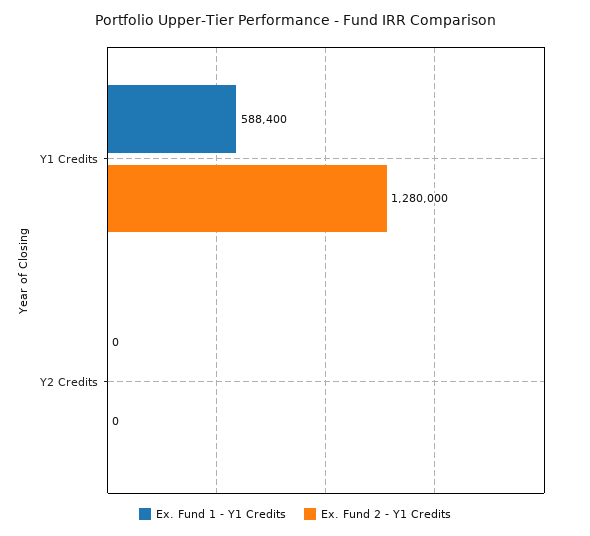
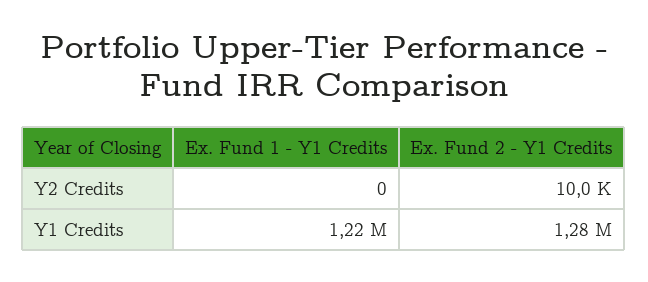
Ex. Fund 1 - Y1 Credits, Y1 Credits: 588400 -> 1220000
Ex. Fund 2 - Y1 Credits, Y2 Credits: 0 -> 10000

